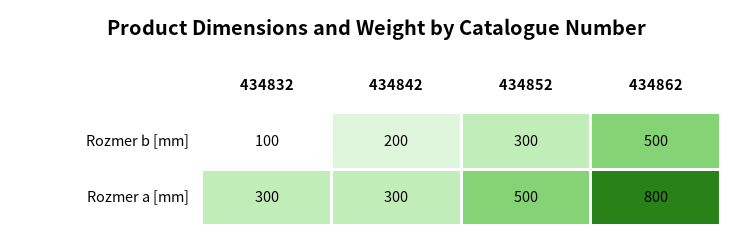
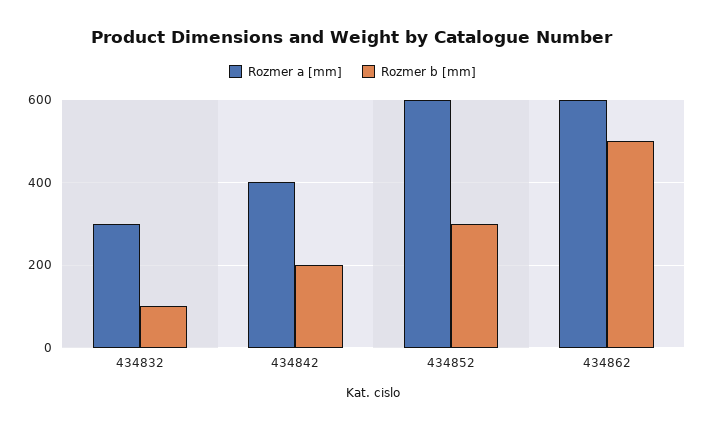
Rozmer a [mm], 434842: 300 -> 400
Rozmer a [mm], 434852: 500 -> 600
Rozmer a [mm], 434862: 800 -> 600

